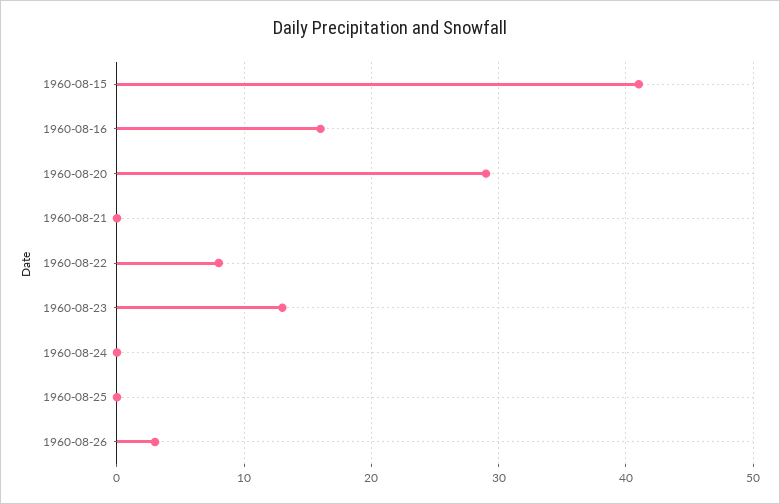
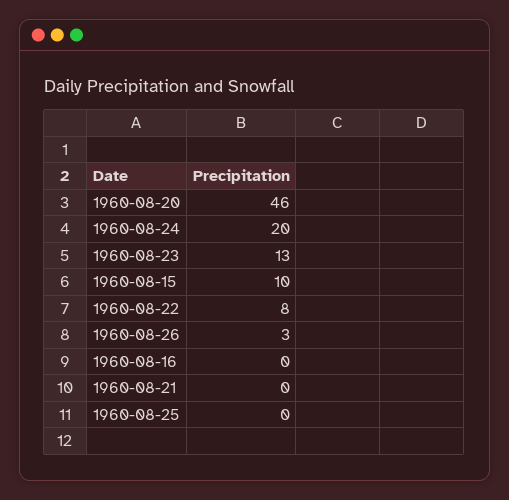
1960-08-15: 41 -> 10
1960-08-16: 16 -> 0
1960-08-20: 29 -> 46
1960-08-24: 0 -> 20

